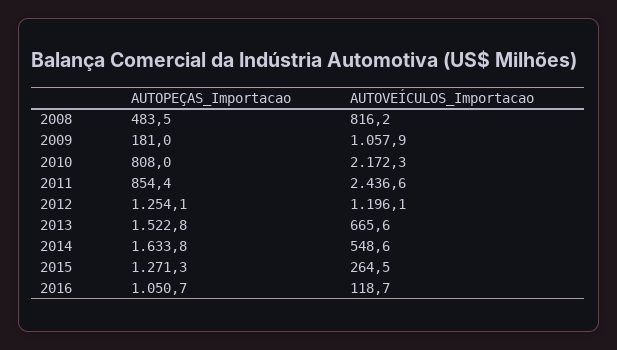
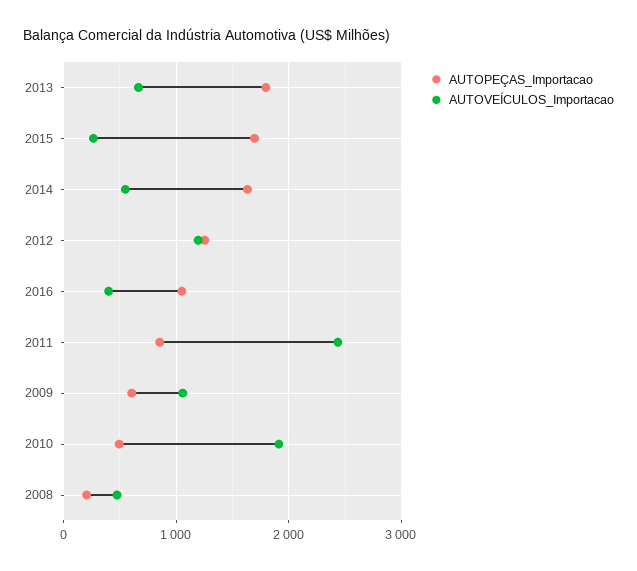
AUTOPEÇAS_Importacao, 2008: 483.5 -> 200
AUTOVEÍCULOS_Importacao, 2008: 816.2 -> 500
AUTOPEÇAS_Importacao, 2009: 181 -> 600
AUTOPEÇAS_Importacao, 2010: 808 -> 500
AUTOVEÍCULOS_Importacao, 2010: 2172.3 -> 1900
AUTOPEÇAS_Importacao, 2013: 1522.8 -> 1800
AUTOPEÇAS_Importacao, 2015: 1271.3 -> 1700
AUTOVEÍCULOS_Importacao, 2016: 118.7 -> 400

